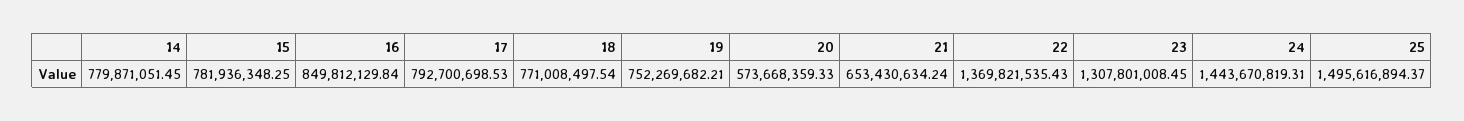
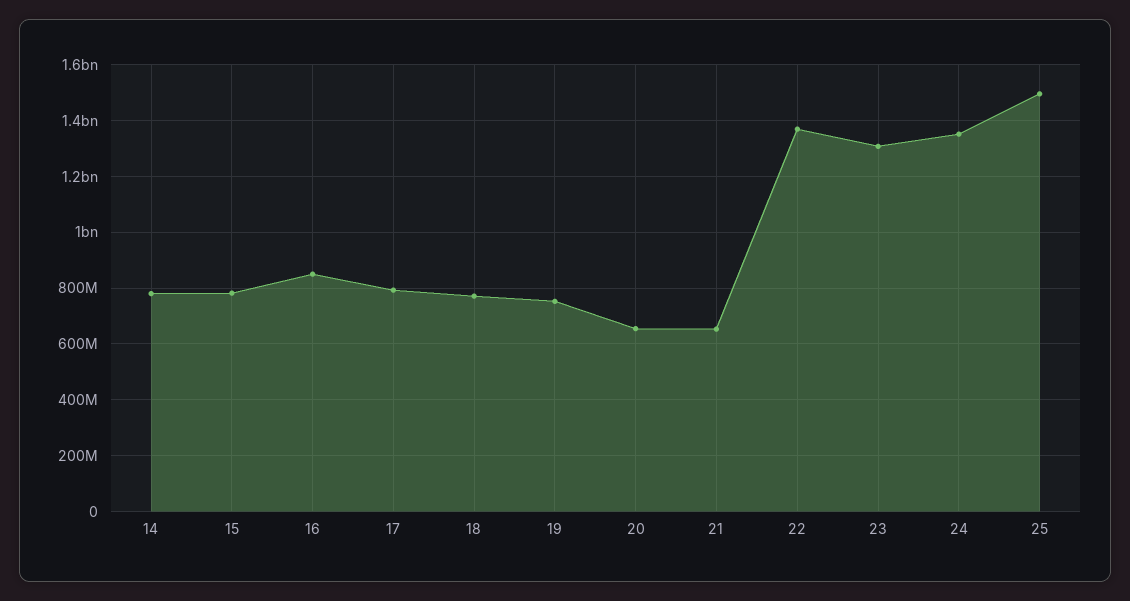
20: 573668359.33 -> 650000000
24: 1443670819.31 -> 1350000000

